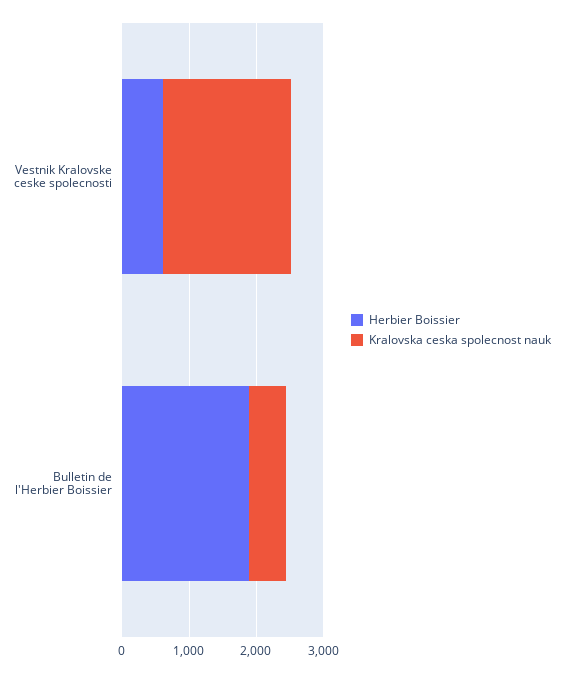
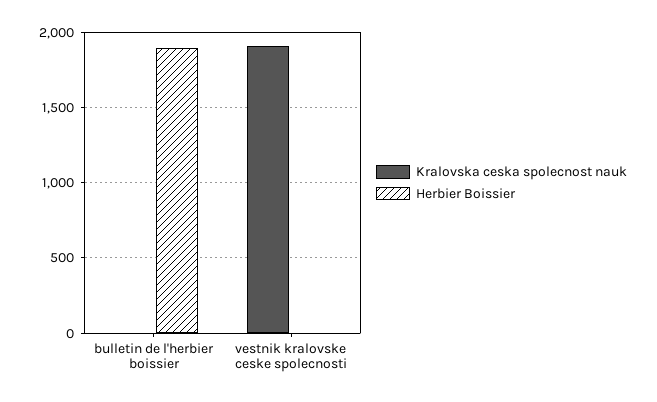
Herbier Boissier, Vestnik Kralovske ceske spolecnosti: 600 -> 0
Kralovska ceska spolecnost nauk, Bulletin de l'Herbier Boissier: 600 -> 0

